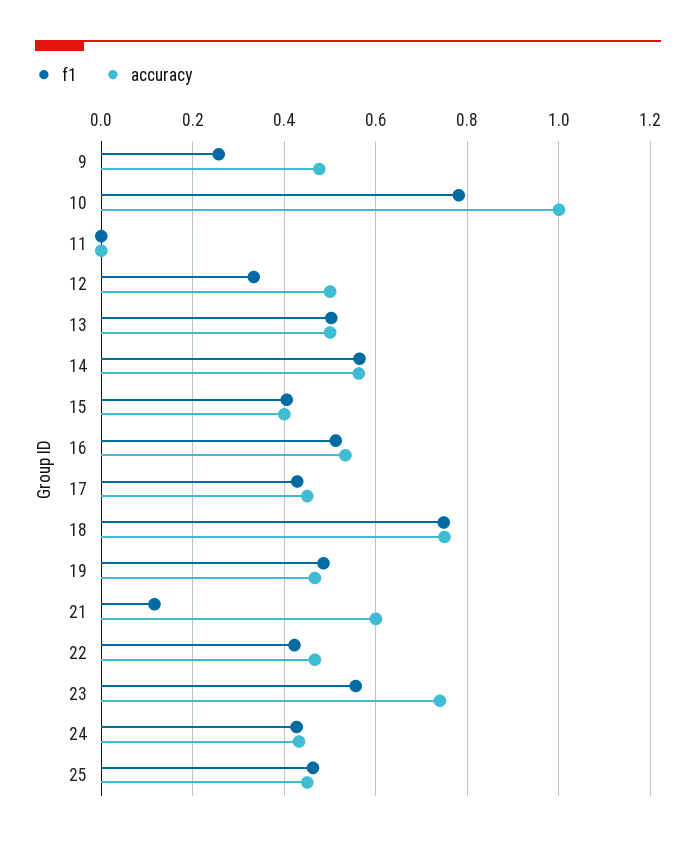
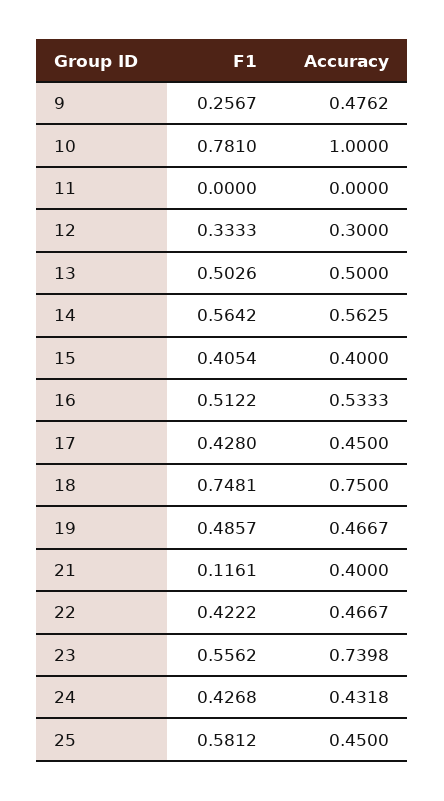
accuracy, 12: 0.5 -> 0.3
accuracy, 21: 0.6 -> 0.4
f1, 25: 0.46 -> 0.5812

